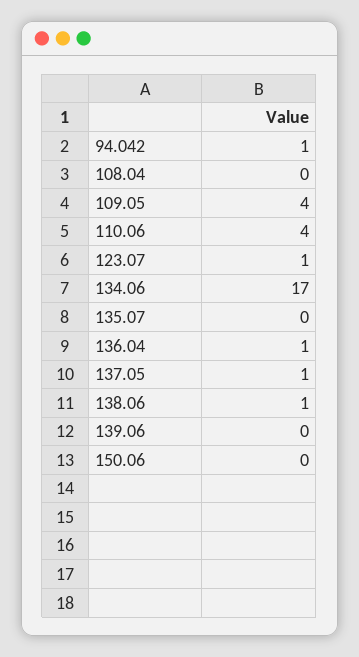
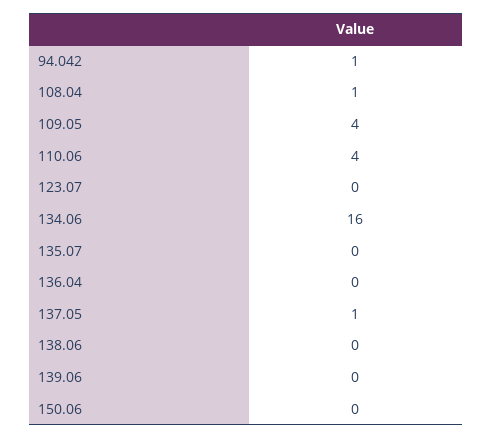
108.04: 0 -> 1
123.07: 1 -> 0
134.06: 17 -> 16
136.04: 1 -> 0
138.06: 1 -> 0

